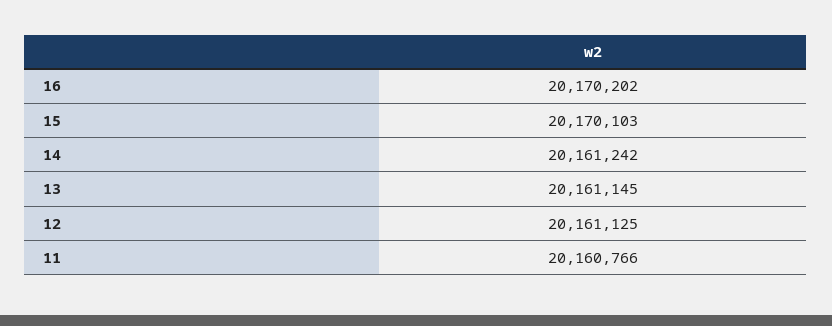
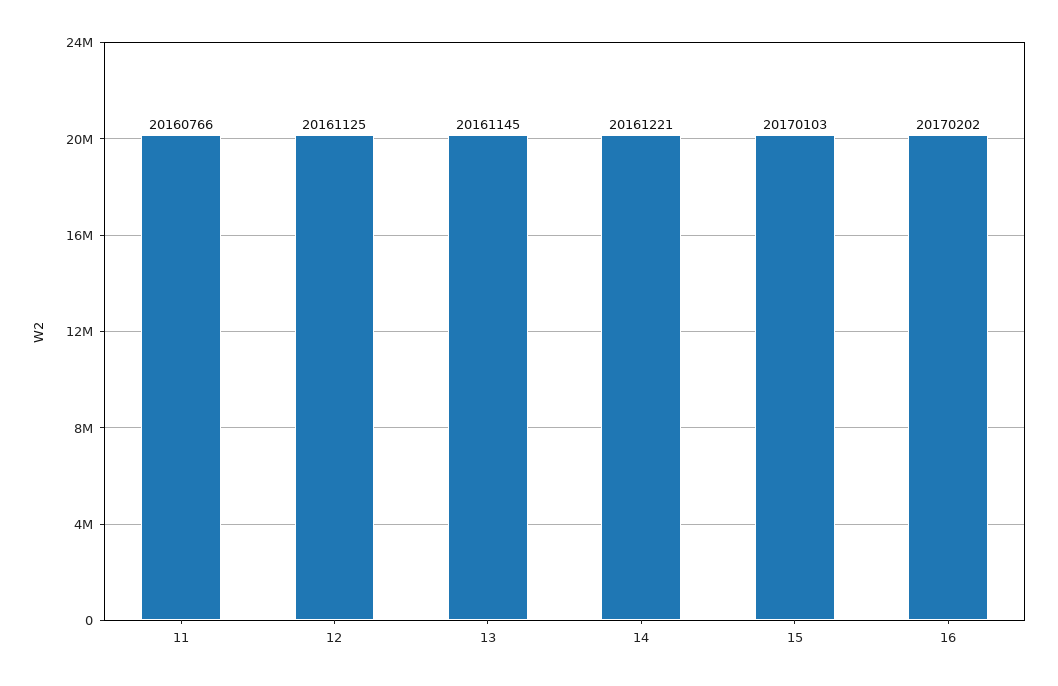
14: 20161242 -> 20161221

